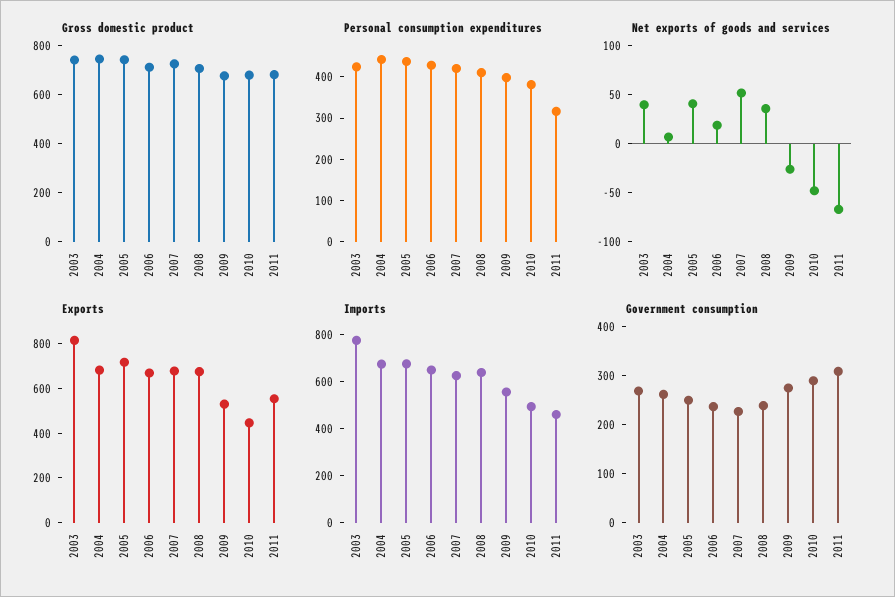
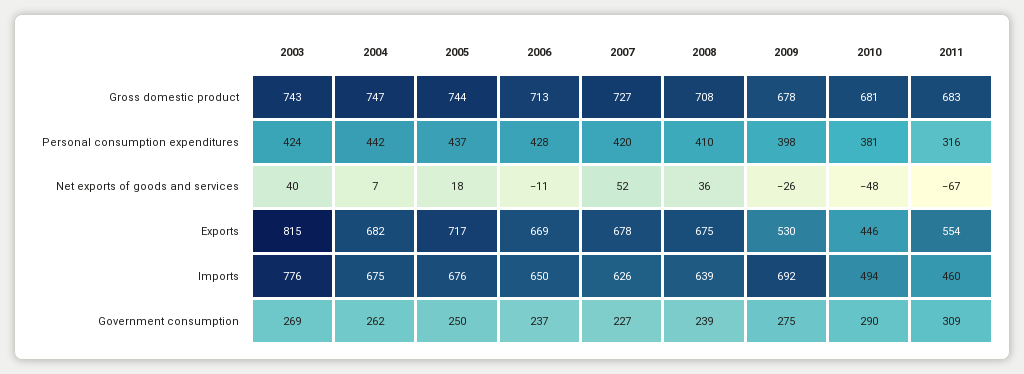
Net exports of goods and services, 2005: 40 -> 18
Net exports of goods and services, 2006: 20 -> -11
Imports, 2009: 550 -> 692

